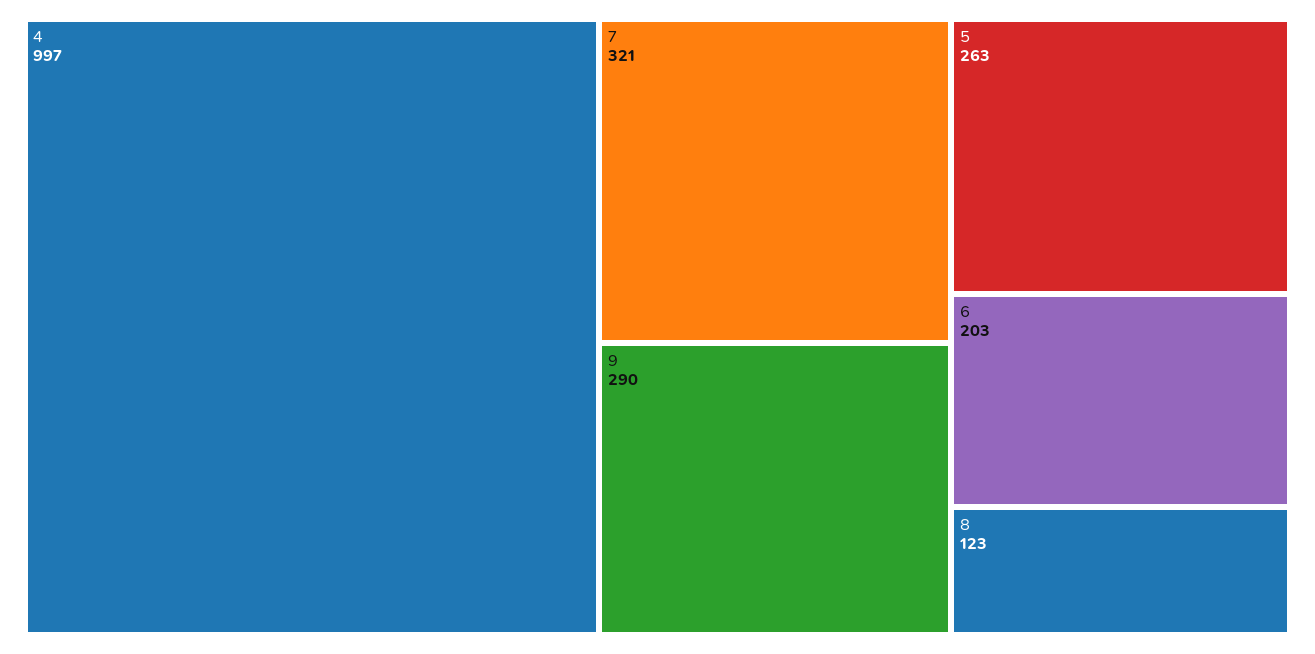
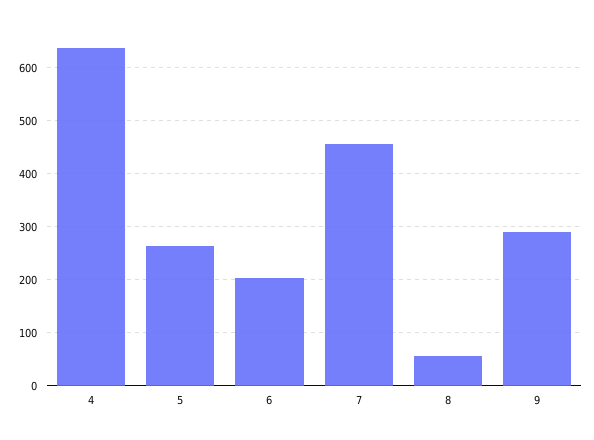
4: 997 -> 640
7: 321 -> 460
8: 123 -> 60

